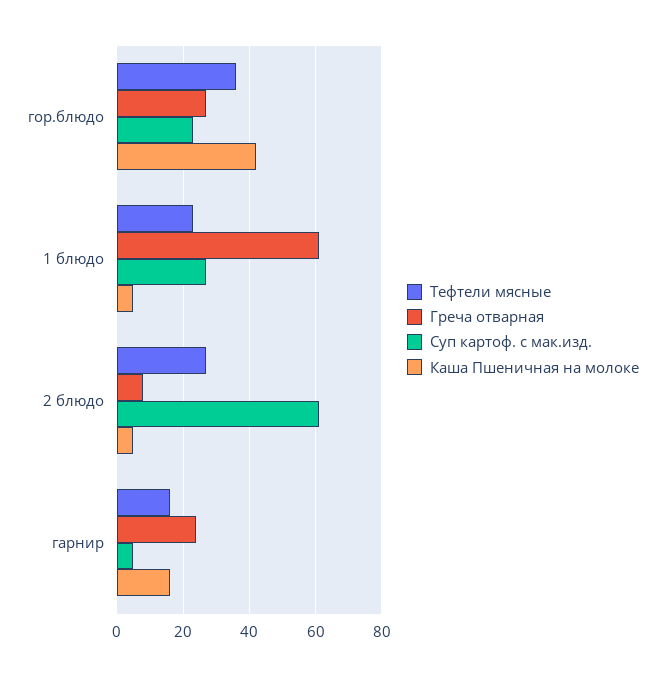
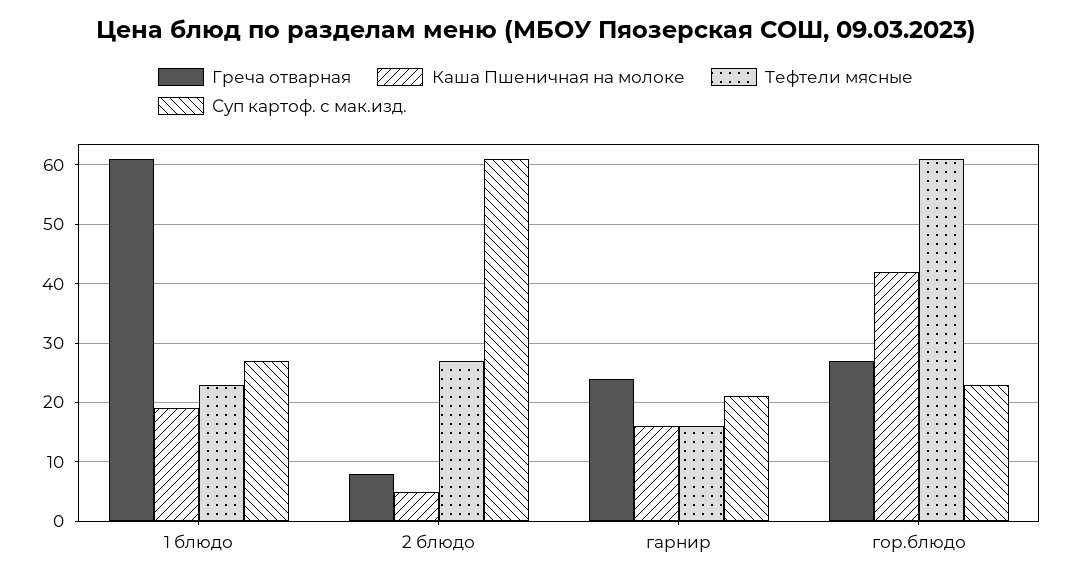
Тефтели мясные, гор.блюдо: 35 -> 60
Каша Пшеничная на молоке, 1 блюдо: 5 -> 20
Суп картоф. с мак.изд., гарнир: 5 -> 20

